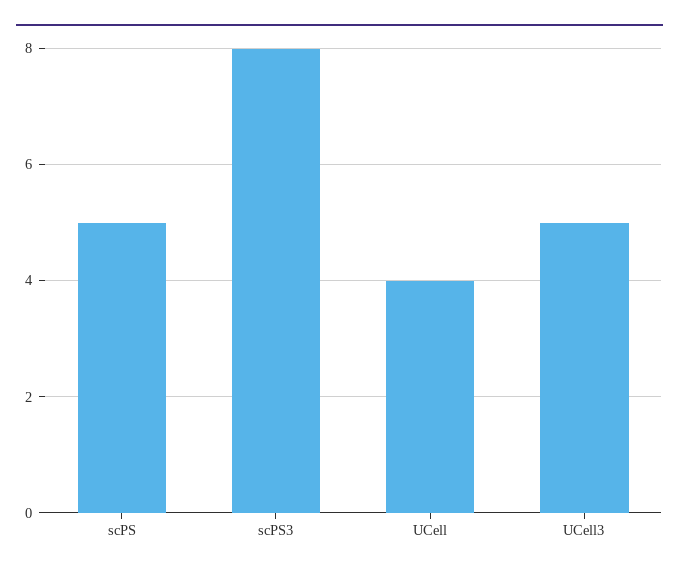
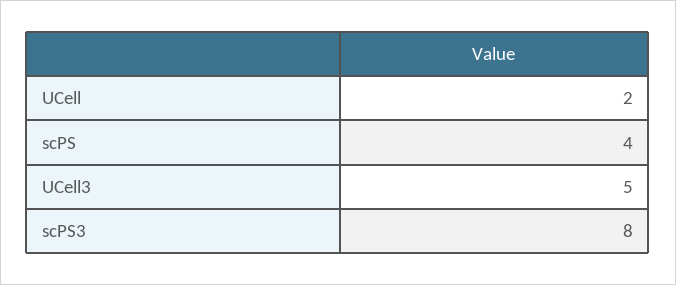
scPS: 5 -> 4
UCell: 4 -> 2

